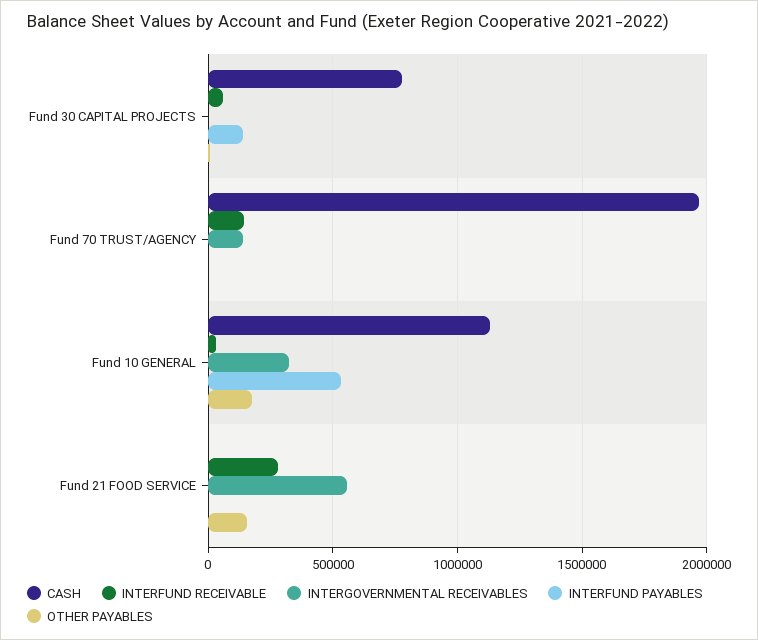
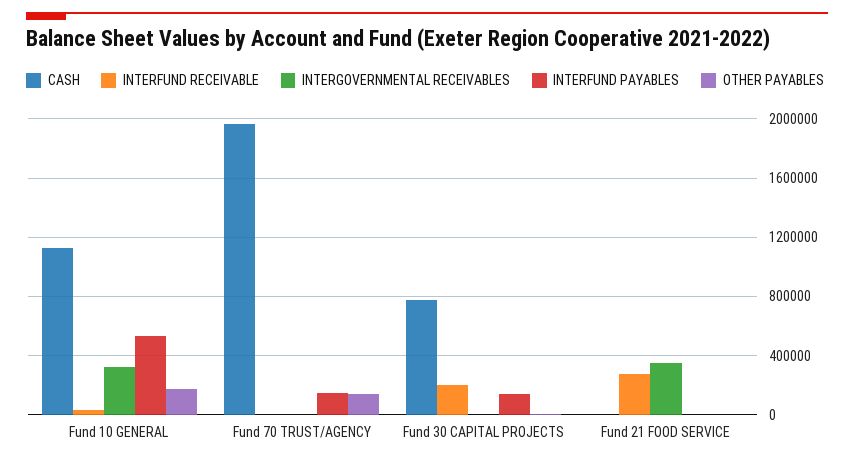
INTERFUND RECEIVABLE, Fund 30 CAPITAL PROJECTS: 50000 -> 200000
INTERFUND RECEIVABLE, Fund 70 TRUST/AGENCY: 150000 -> 0
INTERGOVERNMENTAL RECEIVABLES, Fund 70 TRUST/AGENCY: 150000 -> 0
INTERFUND PAYABLES, Fund 70 TRUST/AGENCY: 0 -> 150000
OTHER PAYABLES, Fund 70 TRUST/AGENCY: 0 -> 150000
INTERGOVERNMENTAL RECEIVABLES, Fund 21 FOOD SERVICE: 550000 -> 350000
OTHER PAYABLES, Fund 21 FOOD SERVICE: 150000 -> 0

